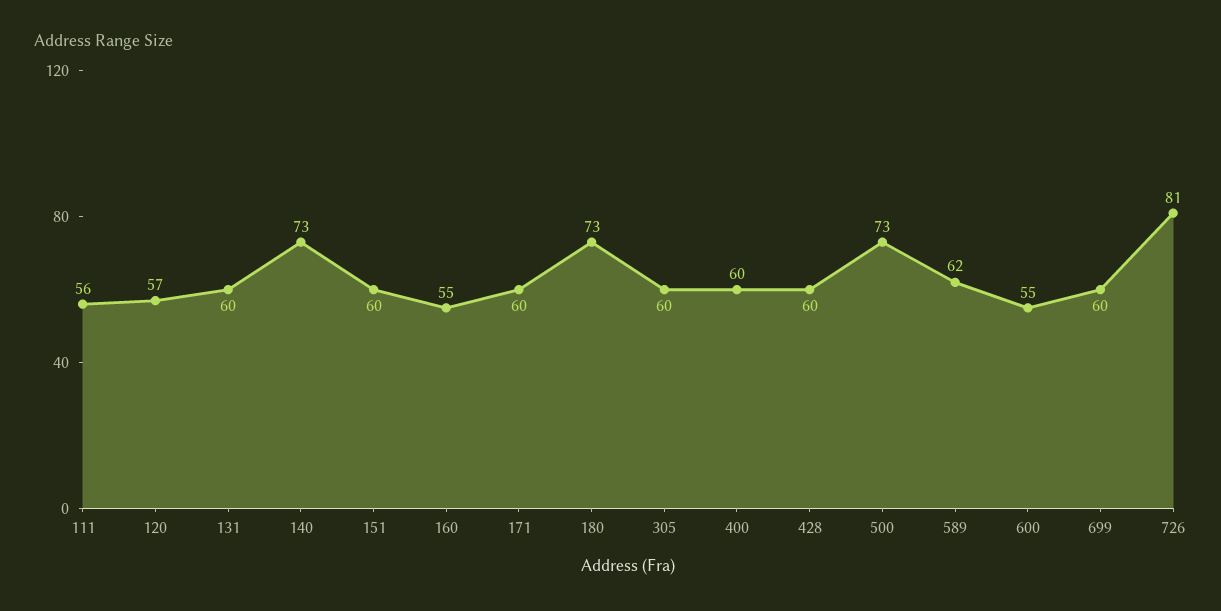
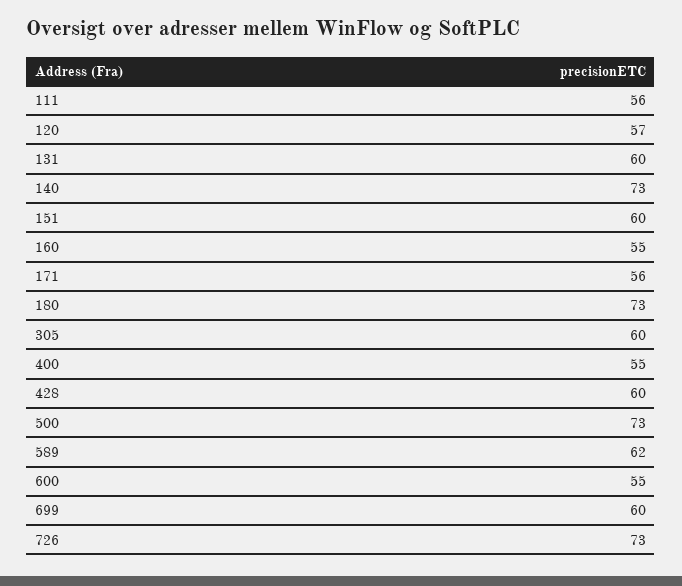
171: 60 -> 56
400: 60 -> 55
726: 81 -> 73

